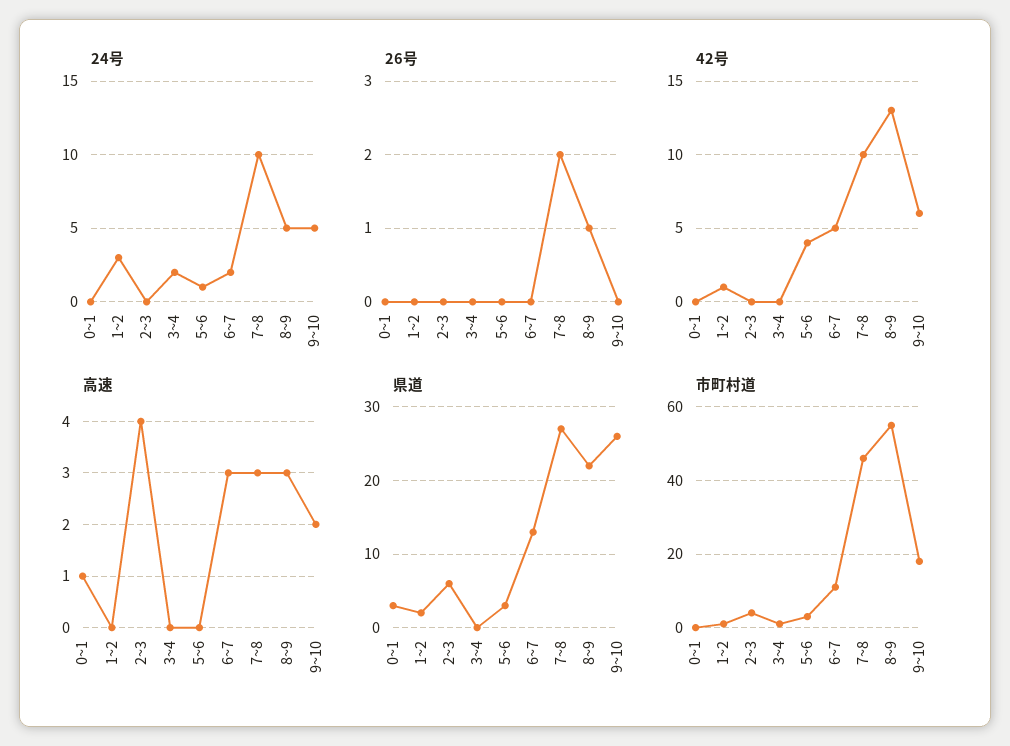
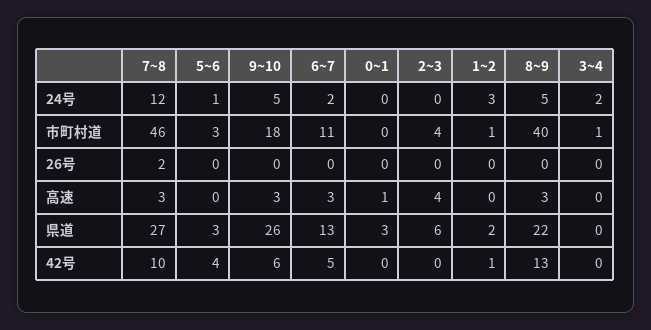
24号, 7~8: 10 -> 12
26号, 8~9: 1 -> 0
高速, 9~10: 2 -> 3
市町村道, 8~9: 55 -> 40

